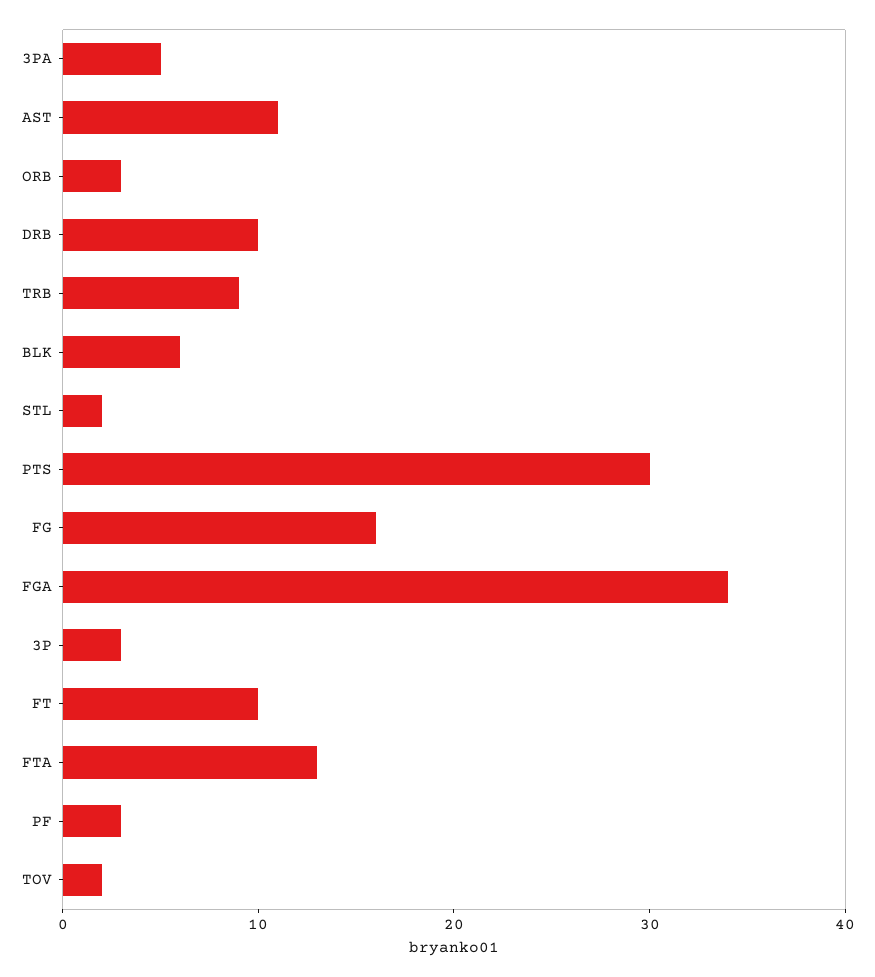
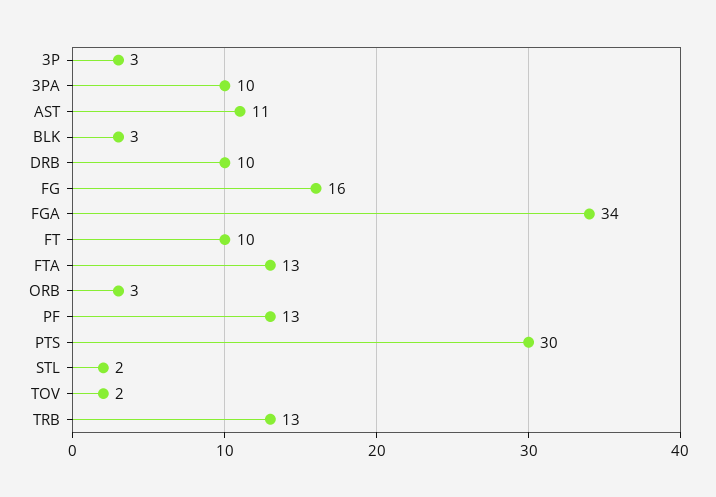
3PA: 5 -> 10
TRB: 9 -> 13
BLK: 6 -> 3
PF: 3 -> 13

